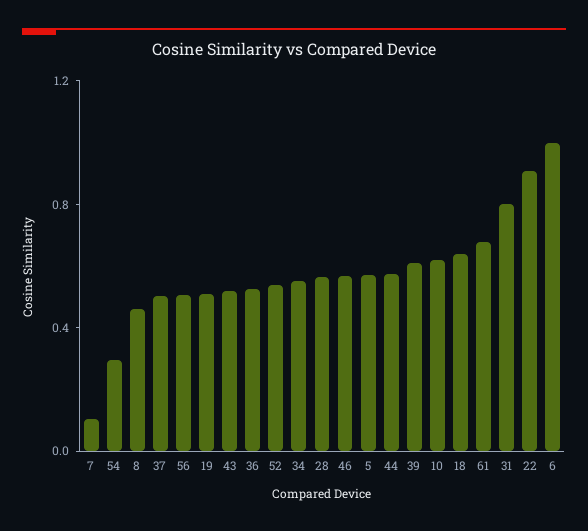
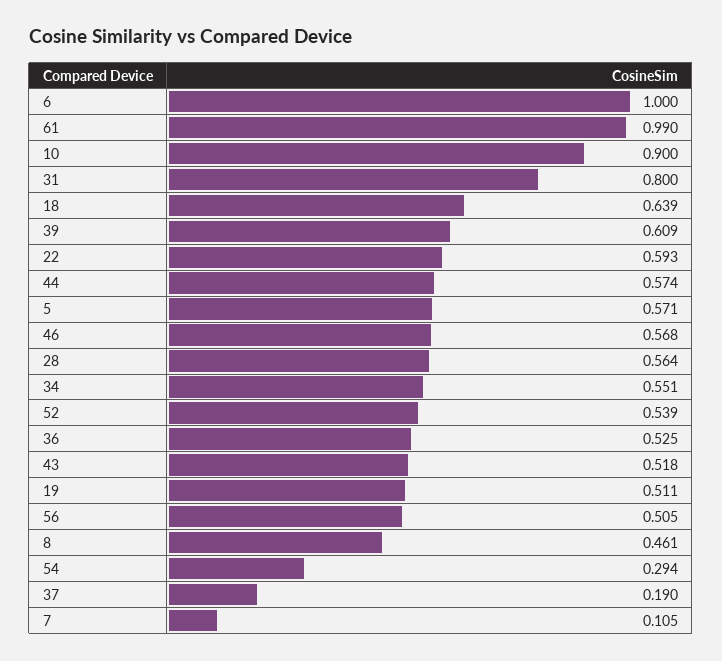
37: 0.5 -> 0.19
10: 0.6 -> 0.9
61: 0.7 -> 0.99
22: 0.9 -> 0.593

